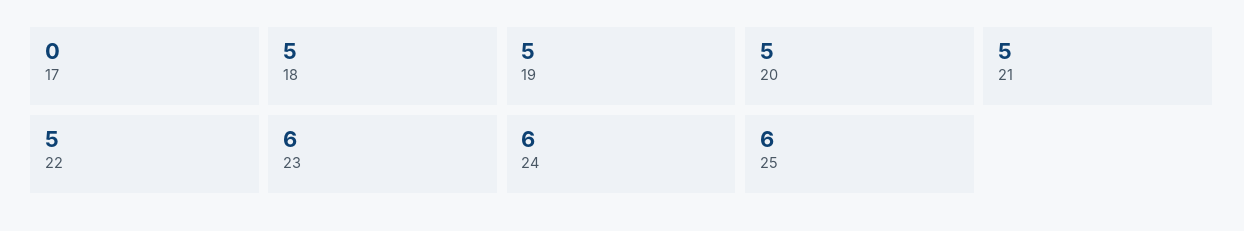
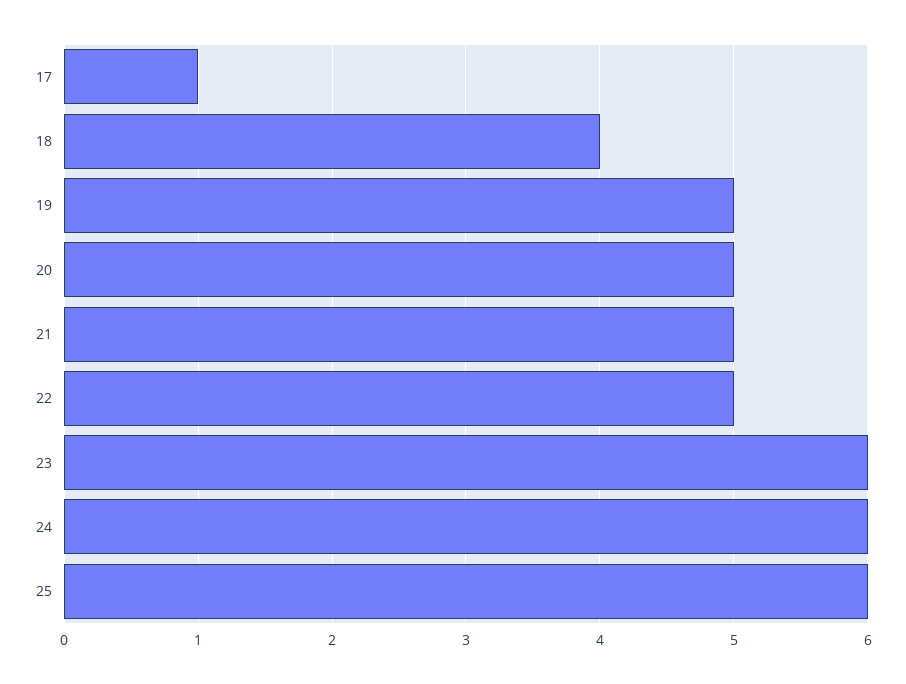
17: 0 -> 1
18: 5 -> 4

